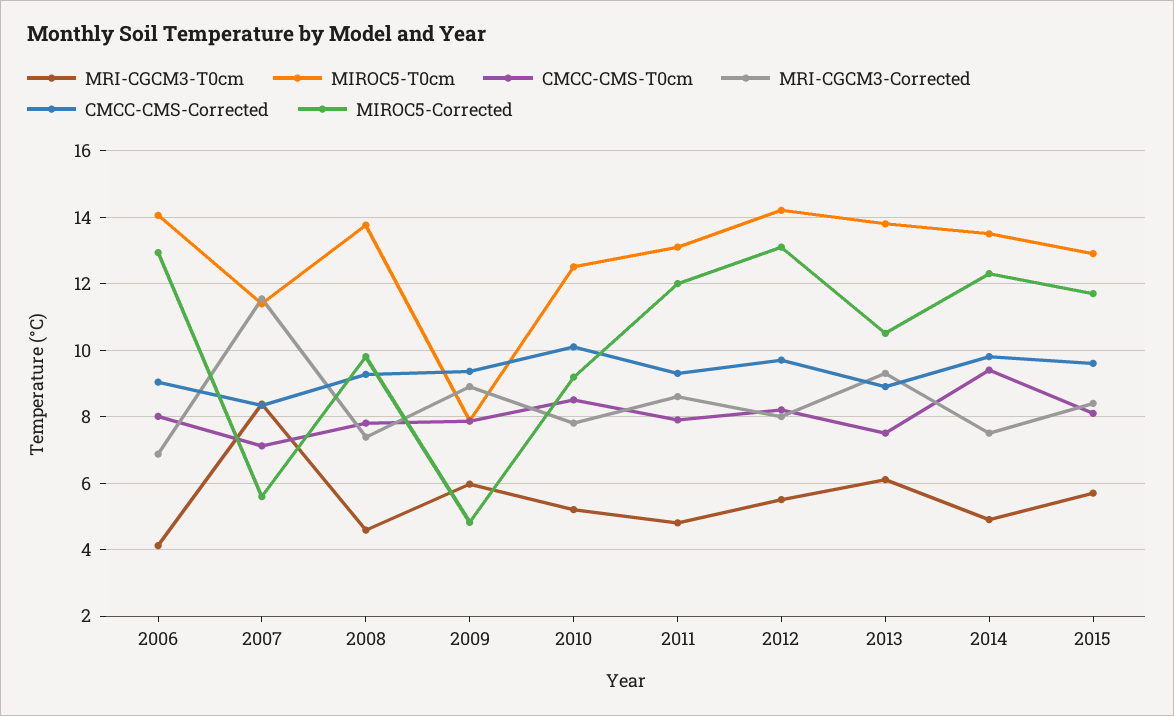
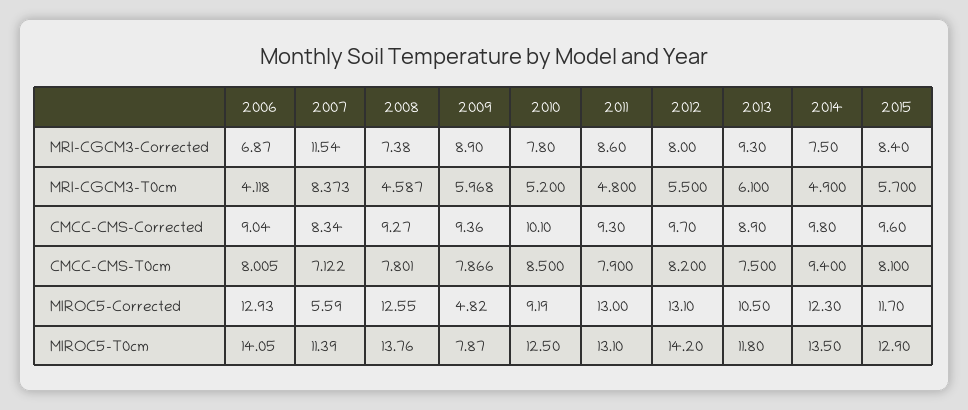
MIROC5-Corrected, 2008: 9.8 -> 12.55
MIROC5-Corrected, 2011: 12 -> 13
MIROC5-T0cm, 2013: 13.8 -> 11.8

